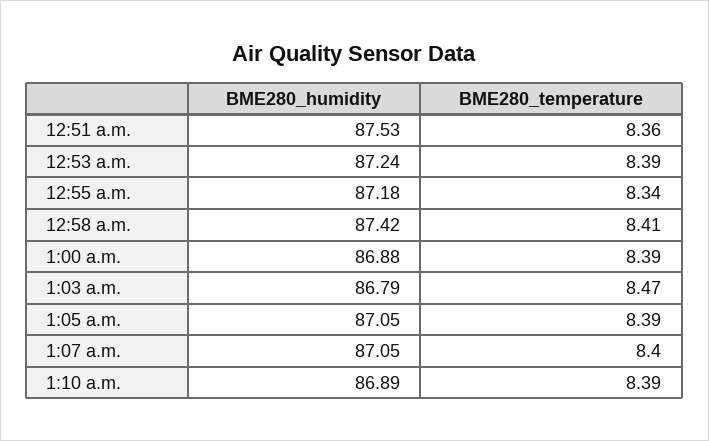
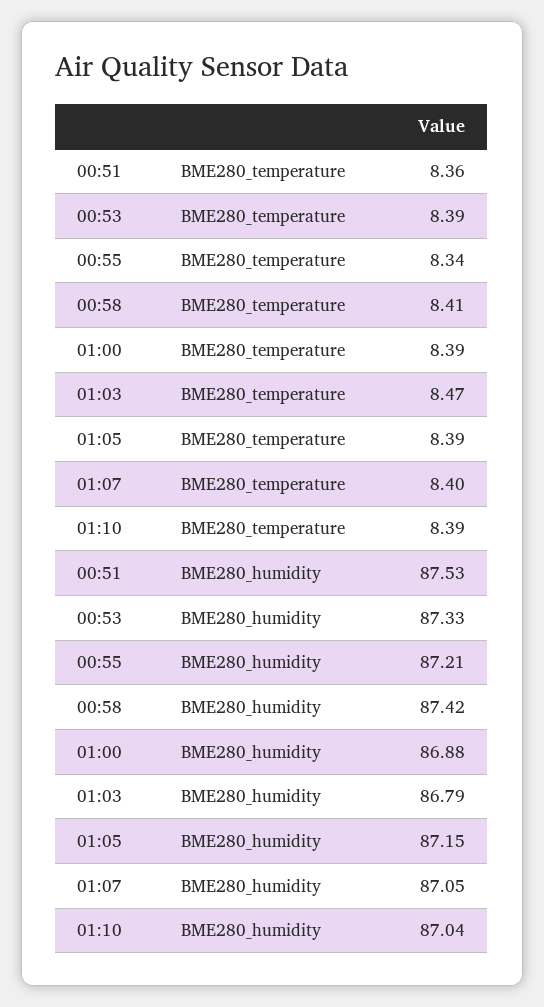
BME280_humidity, 12:53 a.m.: 87.24 -> 87.33
BME280_humidity, 12:55 a.m.: 87.18 -> 87.21
BME280_humidity, 1:05 a.m.: 87.05 -> 87.15
BME280_humidity, 1:10 a.m.: 86.89 -> 87.04

